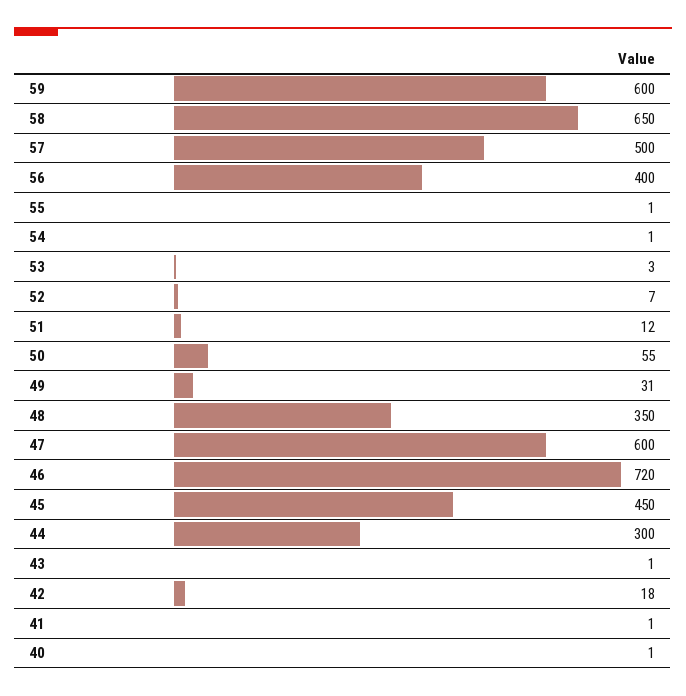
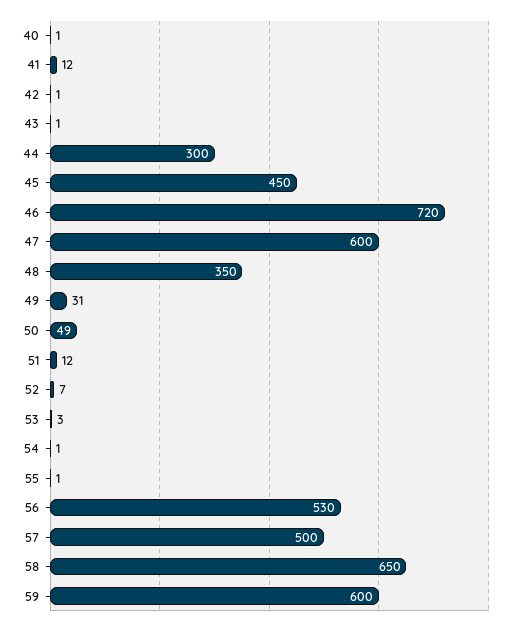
56: 400 -> 530
50: 55 -> 49
42: 18 -> 1
41: 1 -> 12

